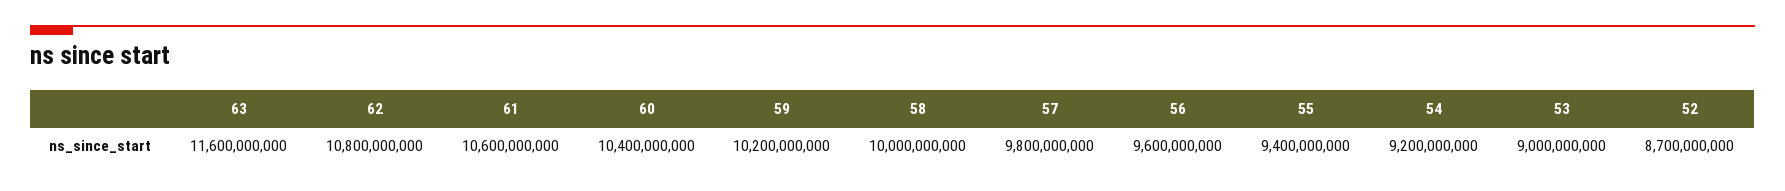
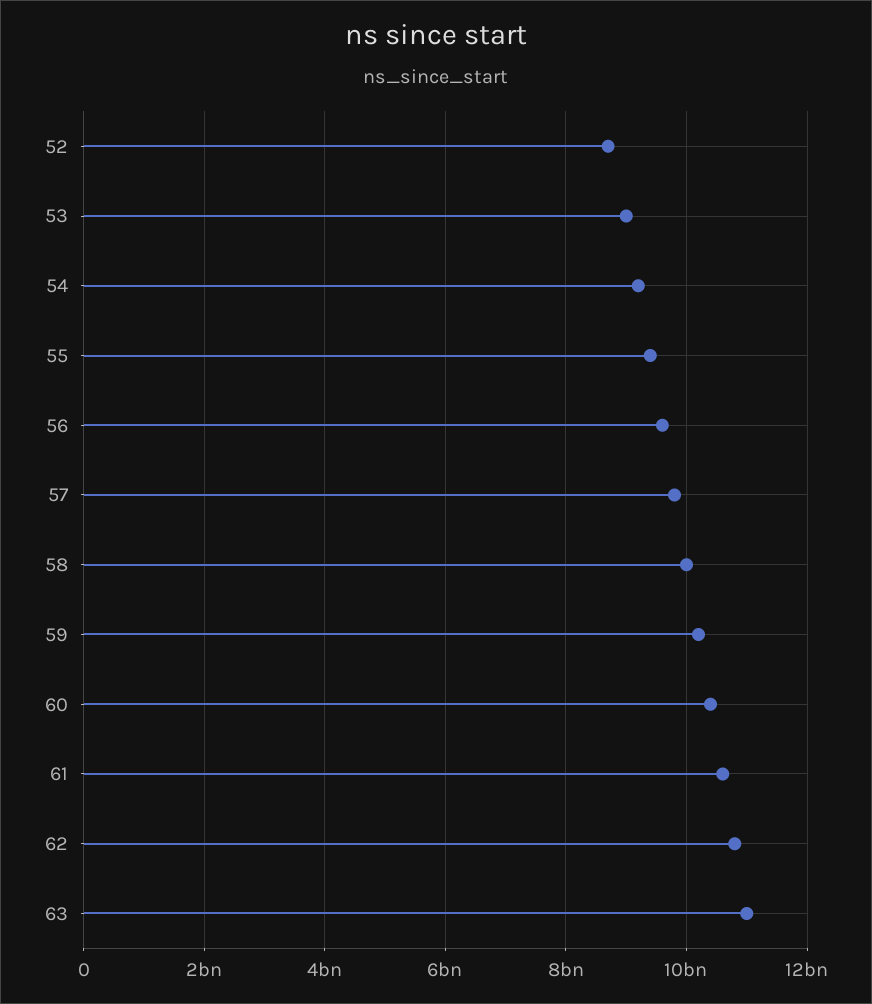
63: 11600000000 -> 11000000000

